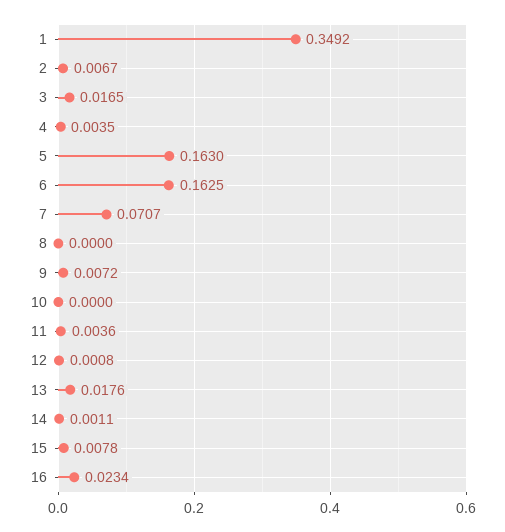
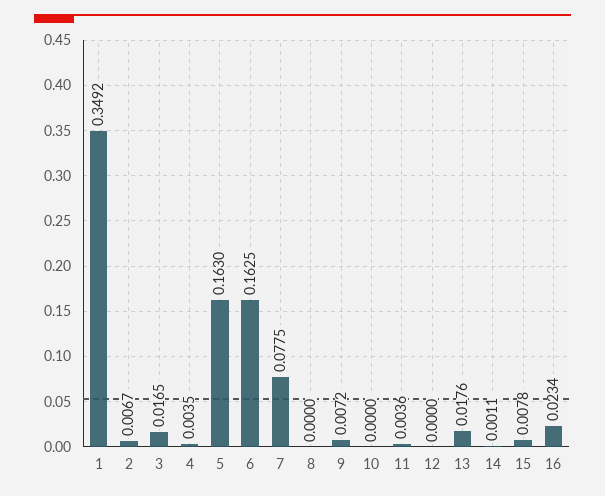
7: 0.0707 -> 0.0775
12: 0.0008 -> 0

